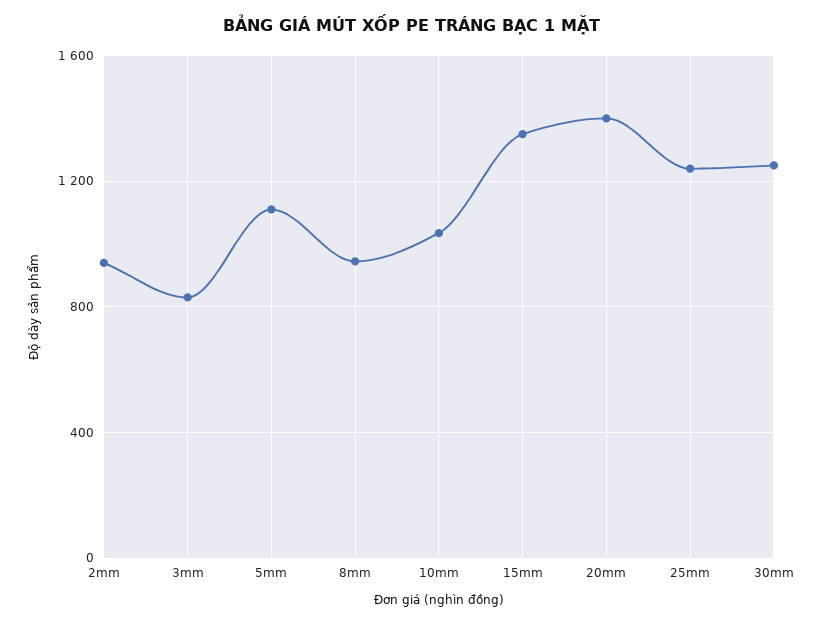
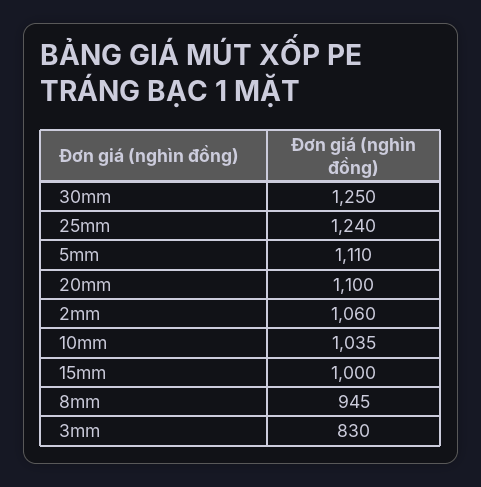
2mm: 950 -> 1060
15mm: 1350 -> 1000
20mm: 1400 -> 1100

